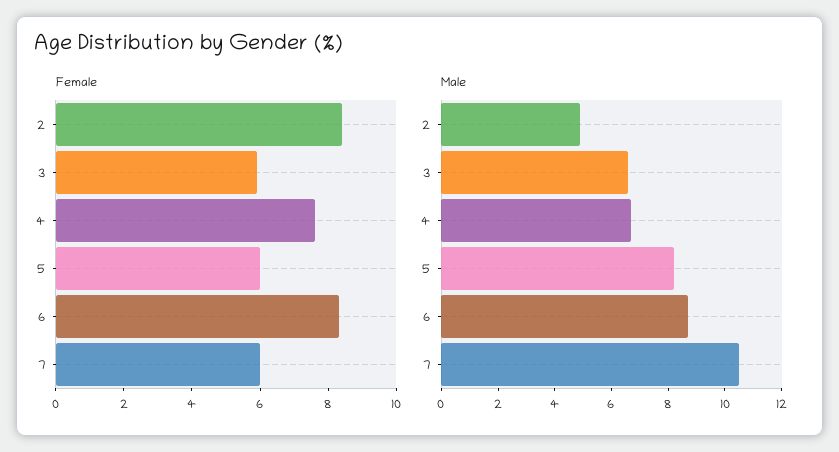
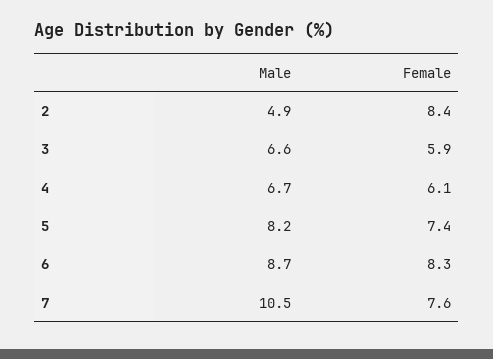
Female, 4: 7.5 -> 6.1
Female, 5: 6 -> 7.4
Female, 7: 6 -> 7.6

